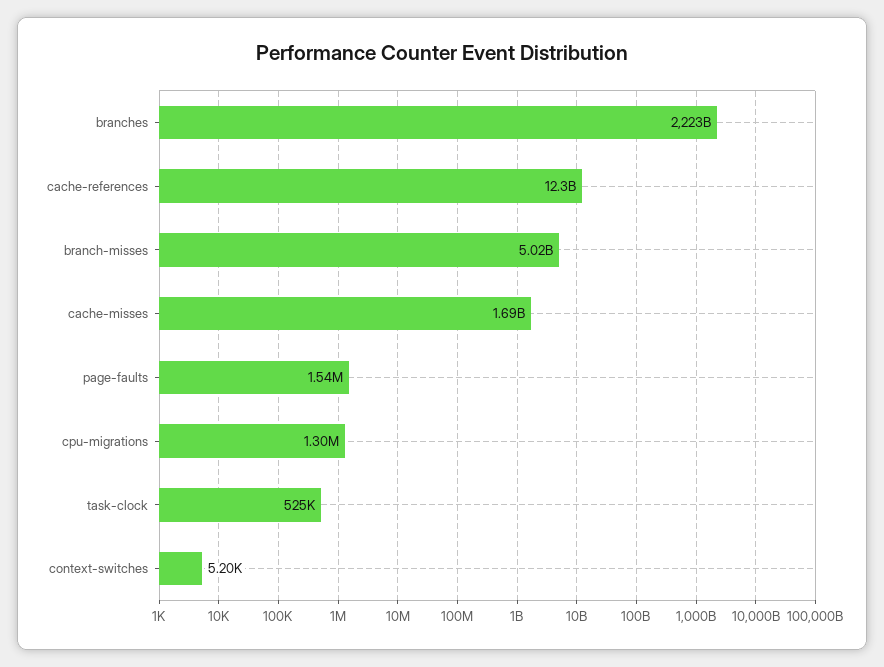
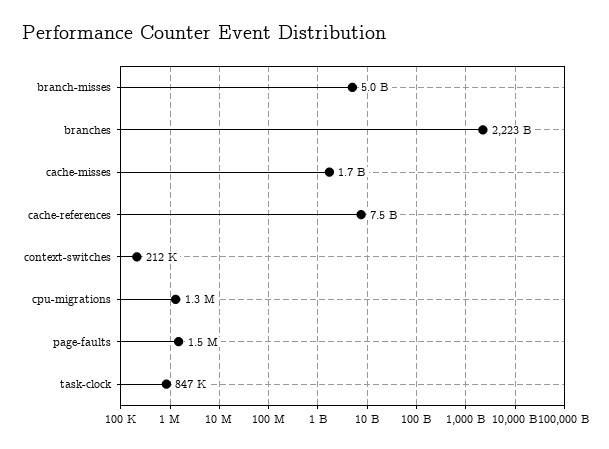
cache-references: 12300000000 -> 7500000000
task-clock: 525000 -> 847000
context-switches: 5200 -> 212000

